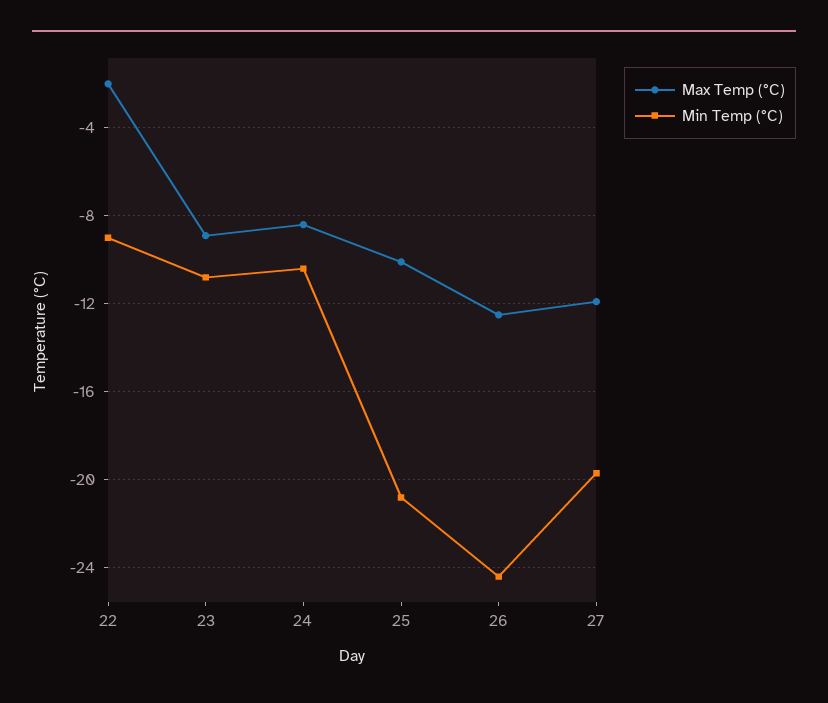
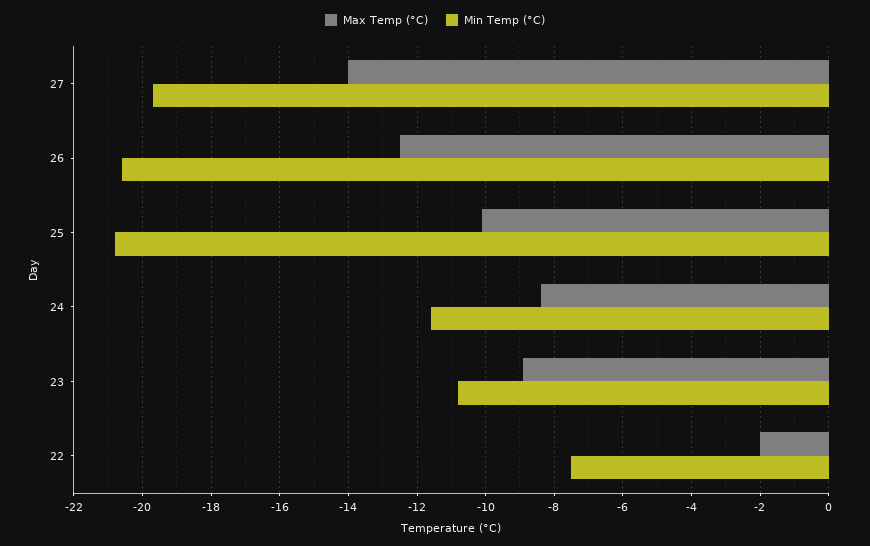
Min Temp (°C), 22: -9 -> -7.5
Min Temp (°C), 24: -10.5 -> -11.5
Min Temp (°C), 26: -24.5 -> -20.5
Max Temp (°C), 27: -12 -> -14

